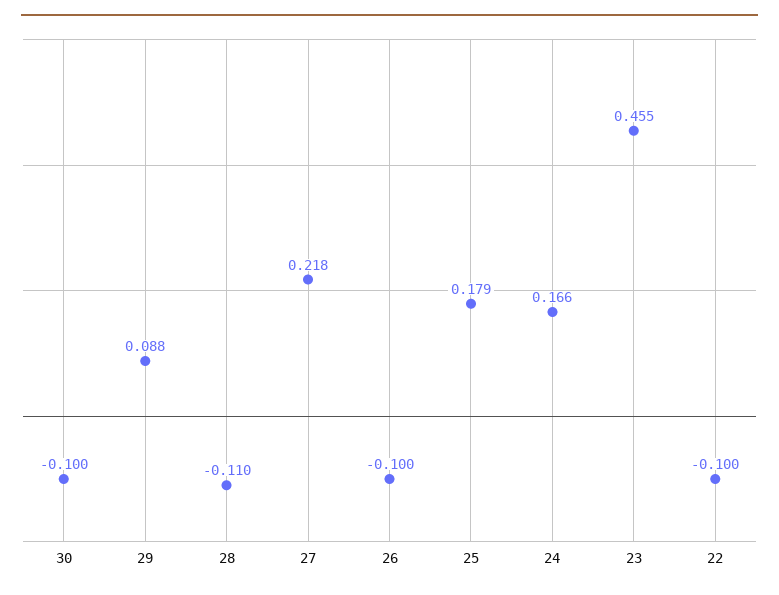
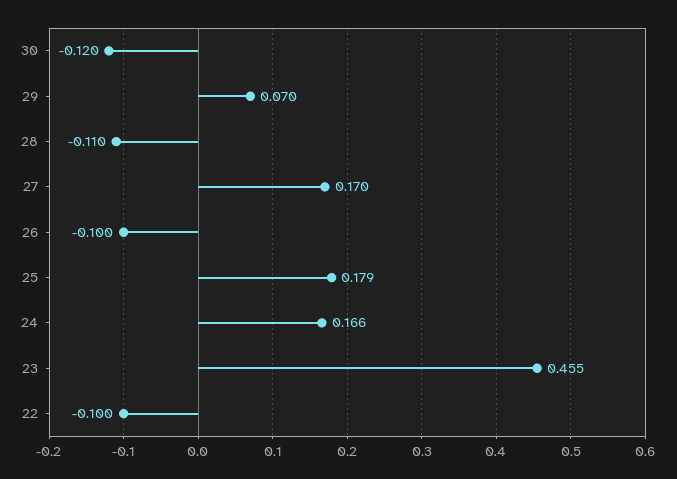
30: -0.1 -> -0.12
29: 0.088 -> 0.07
27: 0.218 -> 0.17

